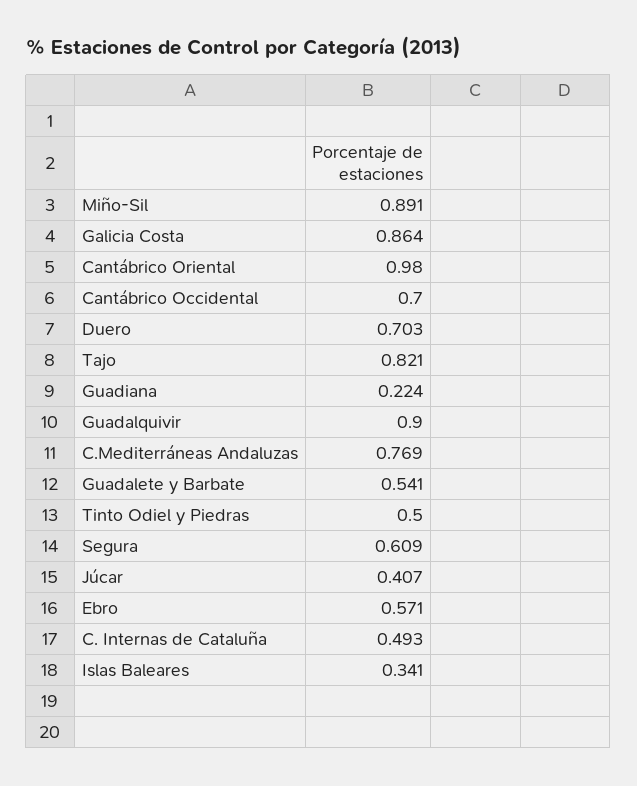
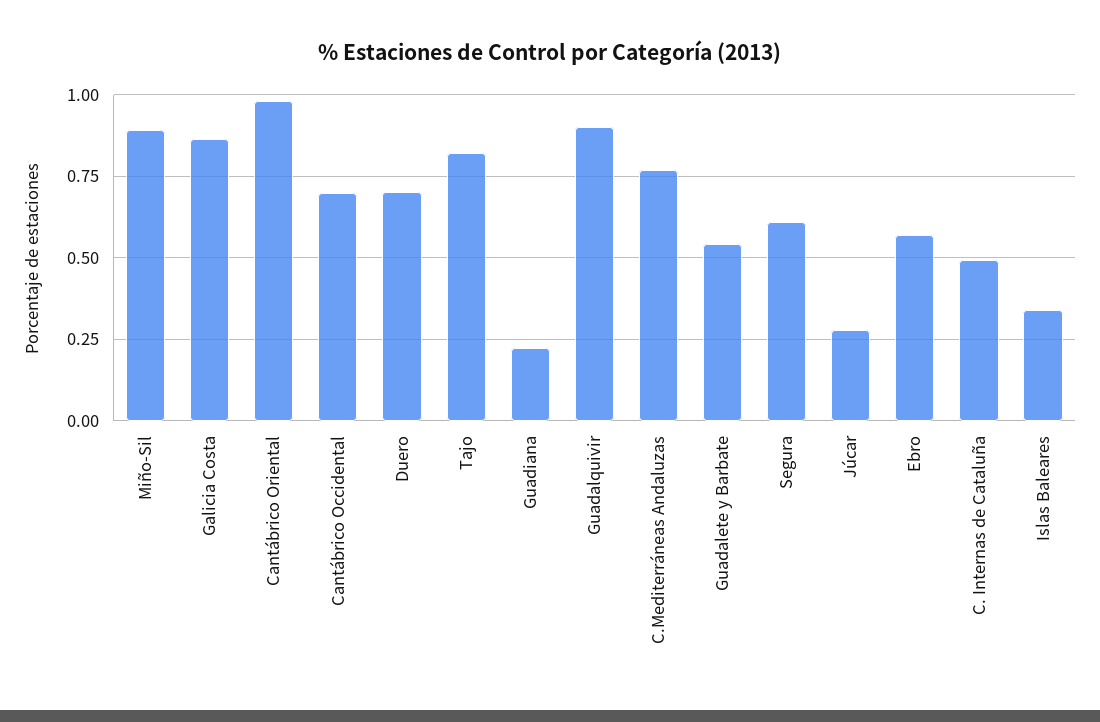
Tinto Odiel y Piedras: 0.5 -> none
Júcar: 0.407 -> 0.275

